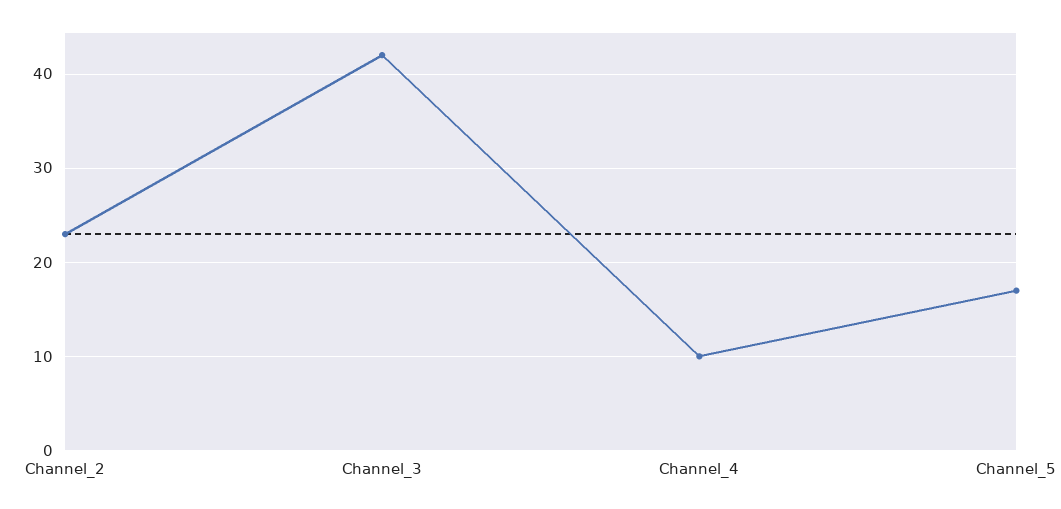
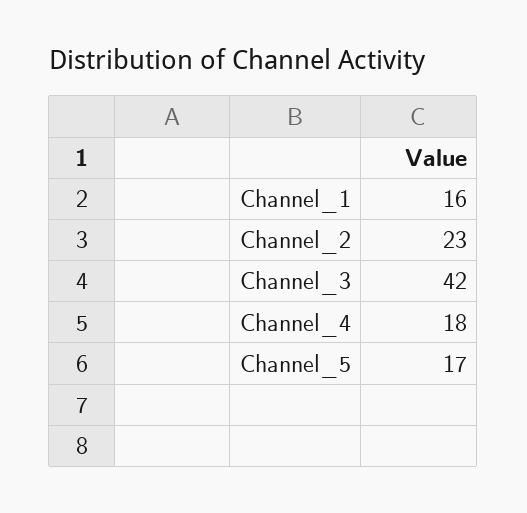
Channel_4: 10 -> 18
Channel_1: none -> 16

